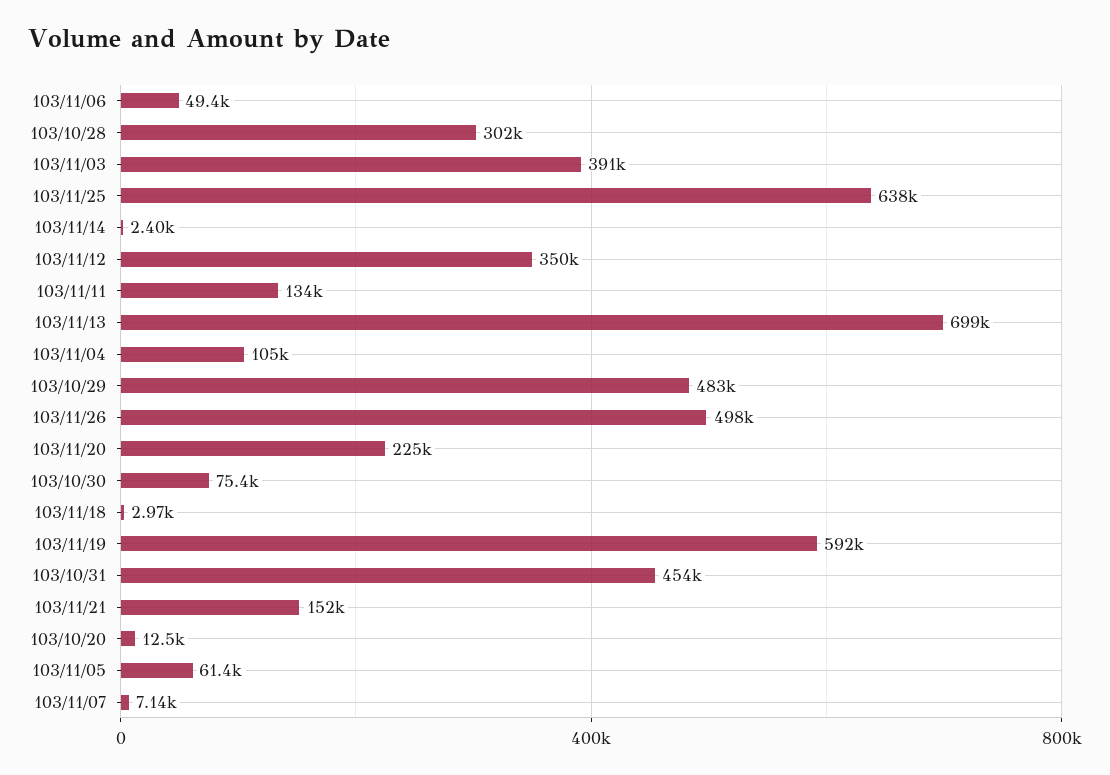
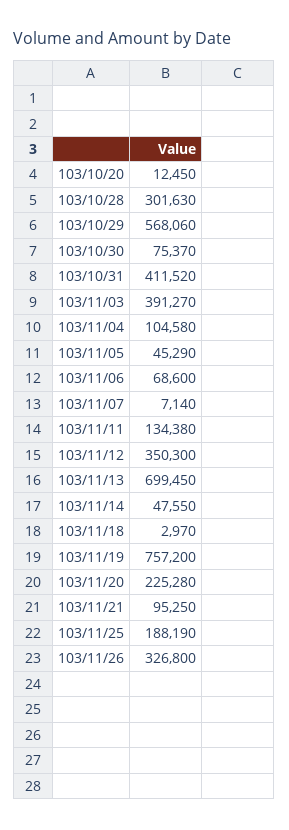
103/11/06: 49400 -> 68600
103/11/25: 638000 -> 188190
103/11/14: 2400 -> 47550
103/10/29: 483000 -> 568060
103/11/26: 498000 -> 326800
103/11/19: 592000 -> 757200
103/10/31: 454000 -> 411520
103/11/21: 152000 -> 95250
103/11/05: 61400 -> 45290

